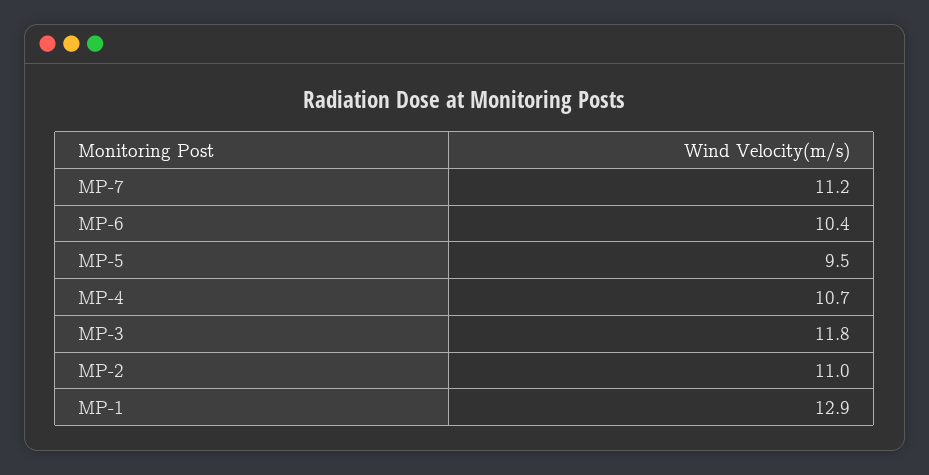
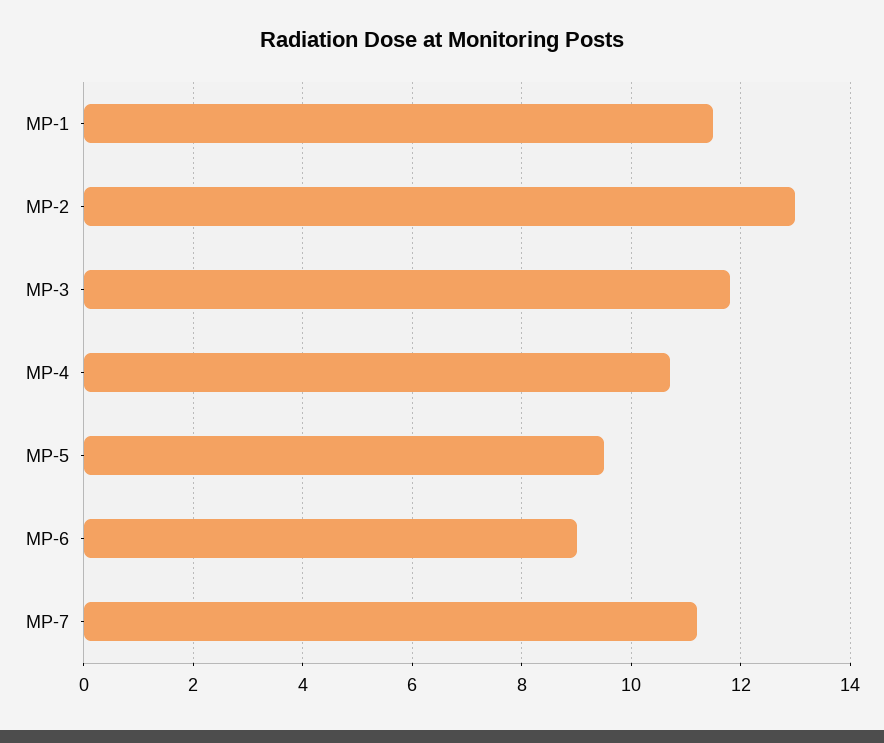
MP-6: 10.4 -> 9
MP-2: 11 -> 13
MP-1: 12.9 -> 11.5

